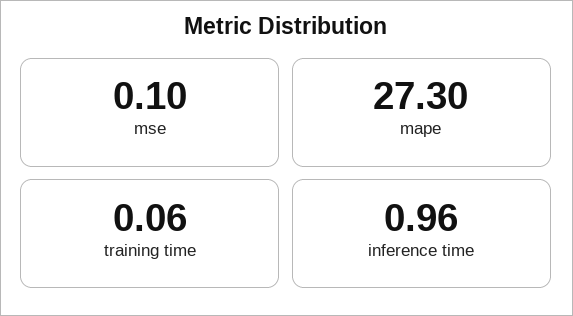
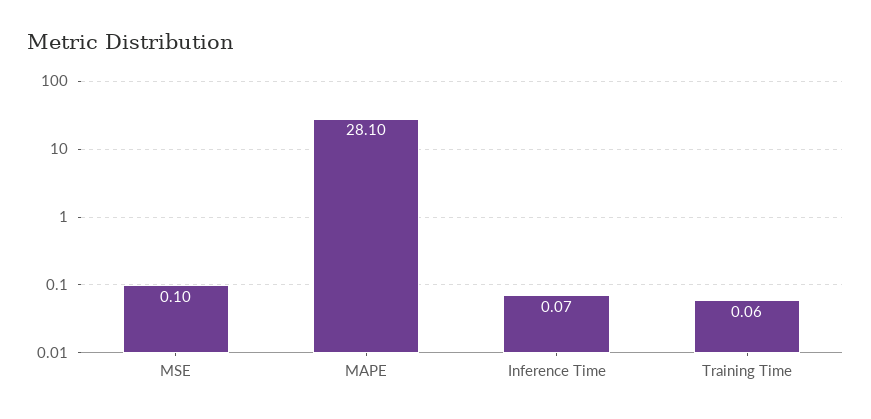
mape: 27.3 -> 28.1
inference time: 0.96 -> 0.07

